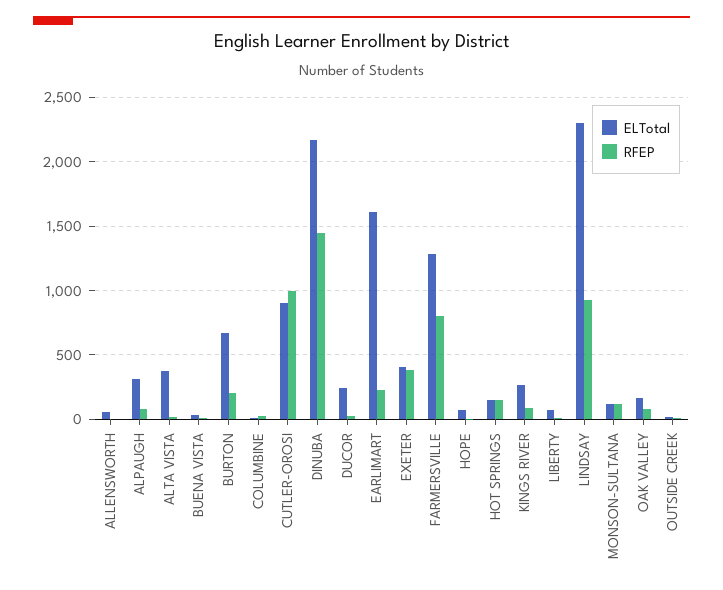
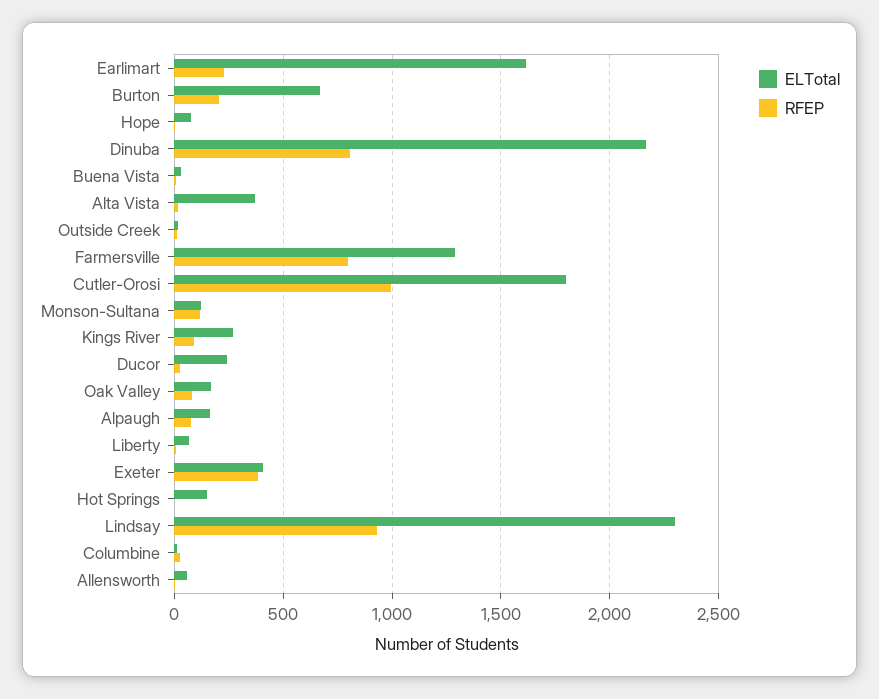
ELTotal, ALPAUGH: 300 -> 150
ELTotal, CUTLER-OROSI: 900 -> 1800
RFEP, DINUBA: 1450 -> 800
RFEP, HOT SPRINGS: 150 -> 0

